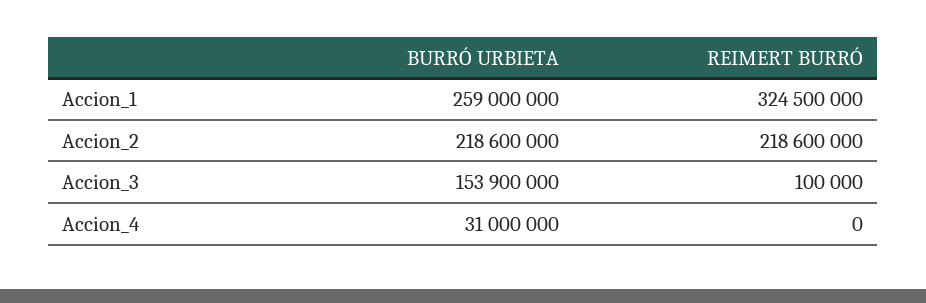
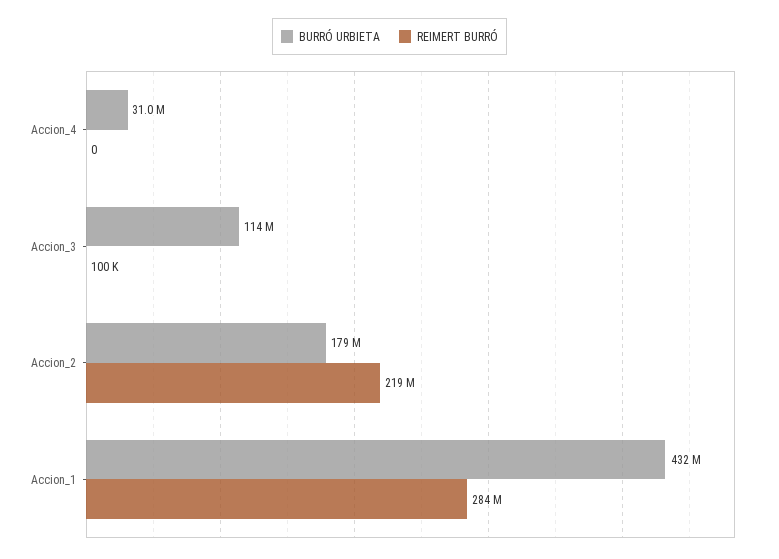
BURRÓ URBIETA, Accion_1: 259000000 -> 432000000
REIMERT BURRÓ, Accion_1: 324500000 -> 284000000
BURRÓ URBIETA, Accion_2: 218600000 -> 179000000
BURRÓ URBIETA, Accion_3: 153900000 -> 114000000

